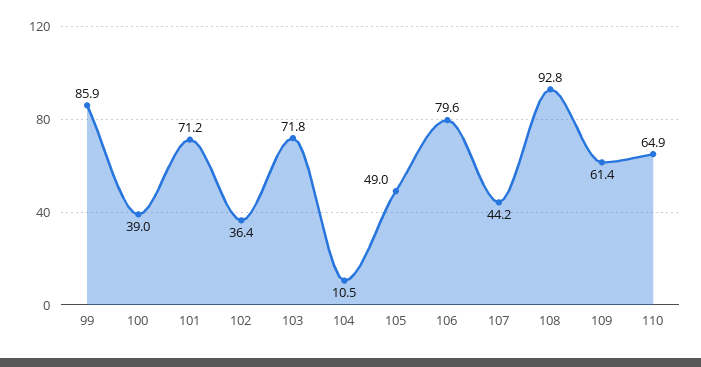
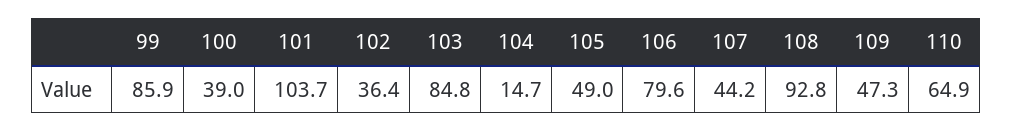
101: 71.2 -> 103.7
103: 71.8 -> 84.8
104: 10.5 -> 14.7
109: 61.4 -> 47.3

